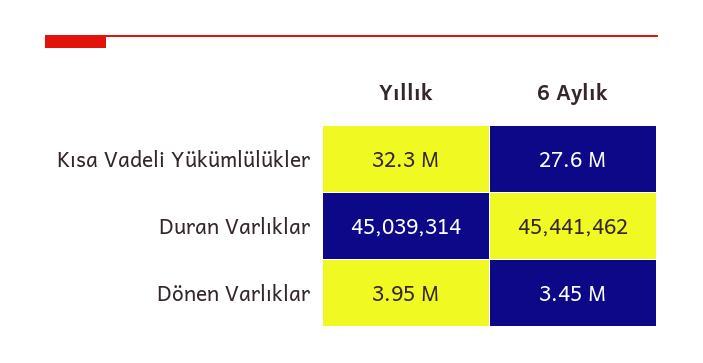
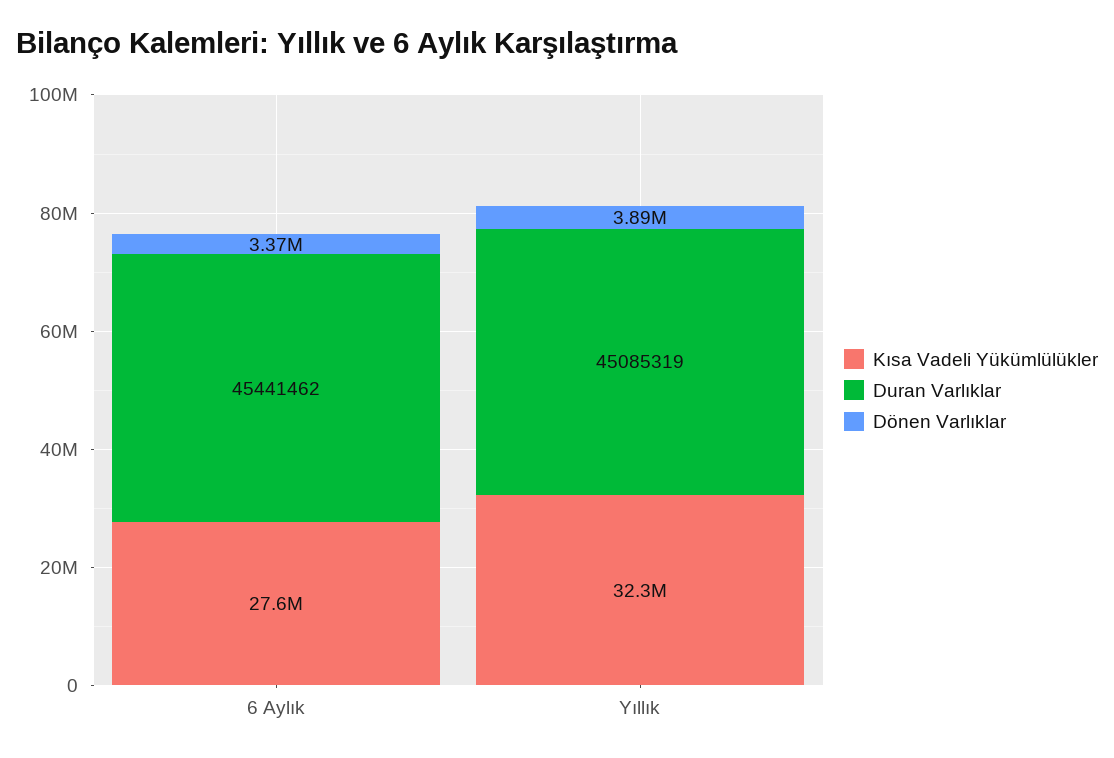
Duran Varlıklar, Yıllık: 45039314 -> 45085319
Dönen Varlıklar, Yıllık: 3950000 -> 3890000
Dönen Varlıklar, 6 Aylık: 3450000 -> 3370000

